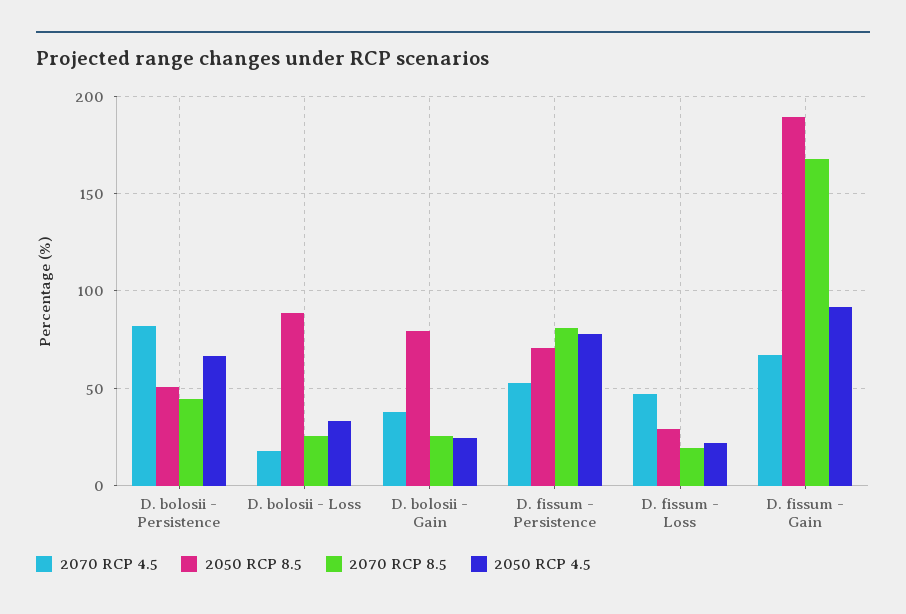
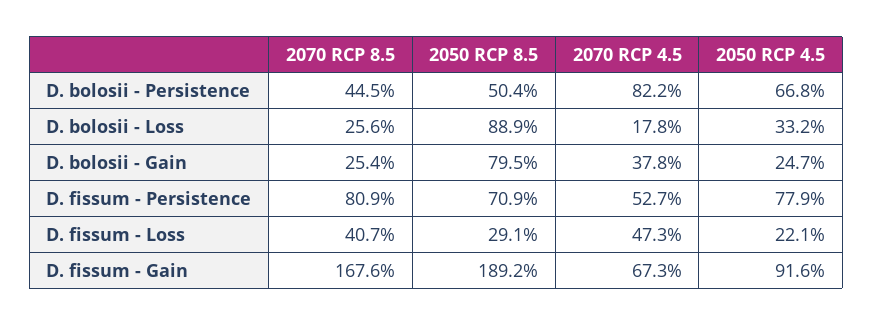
2070 RCP 8.5, D. fissum - Loss: 20 -> 40.7

